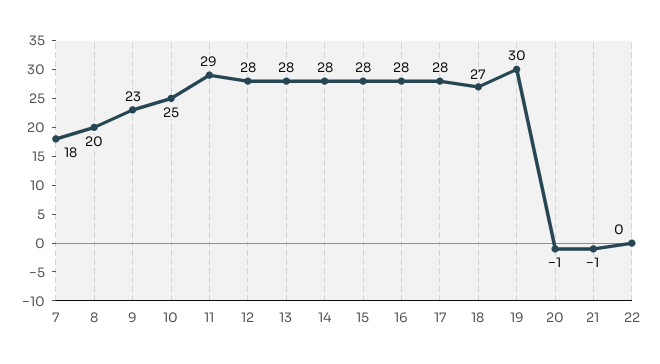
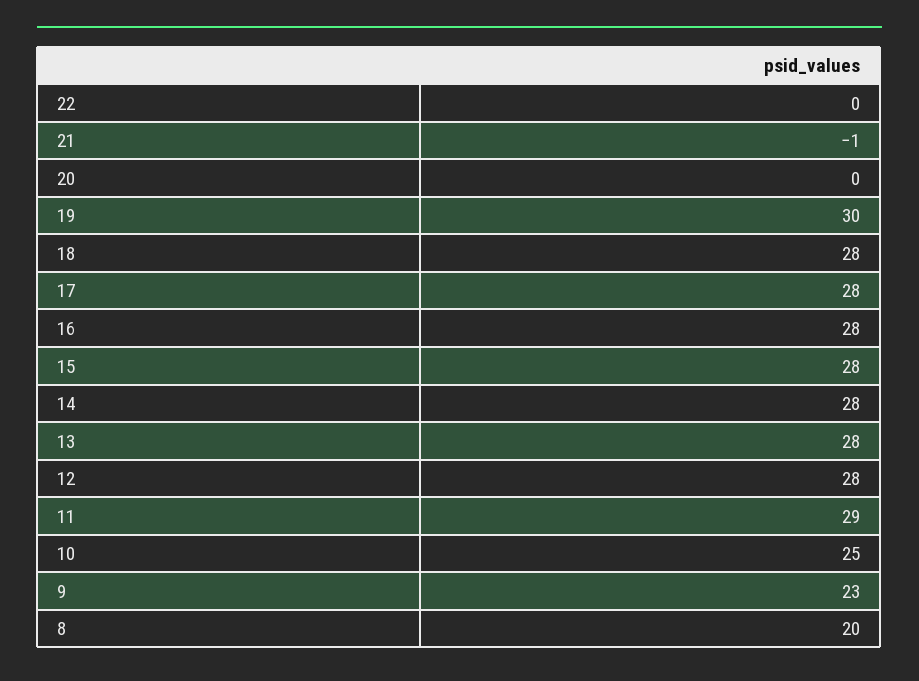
7: 18 -> none
18: 27 -> 28
20: -1 -> 0

